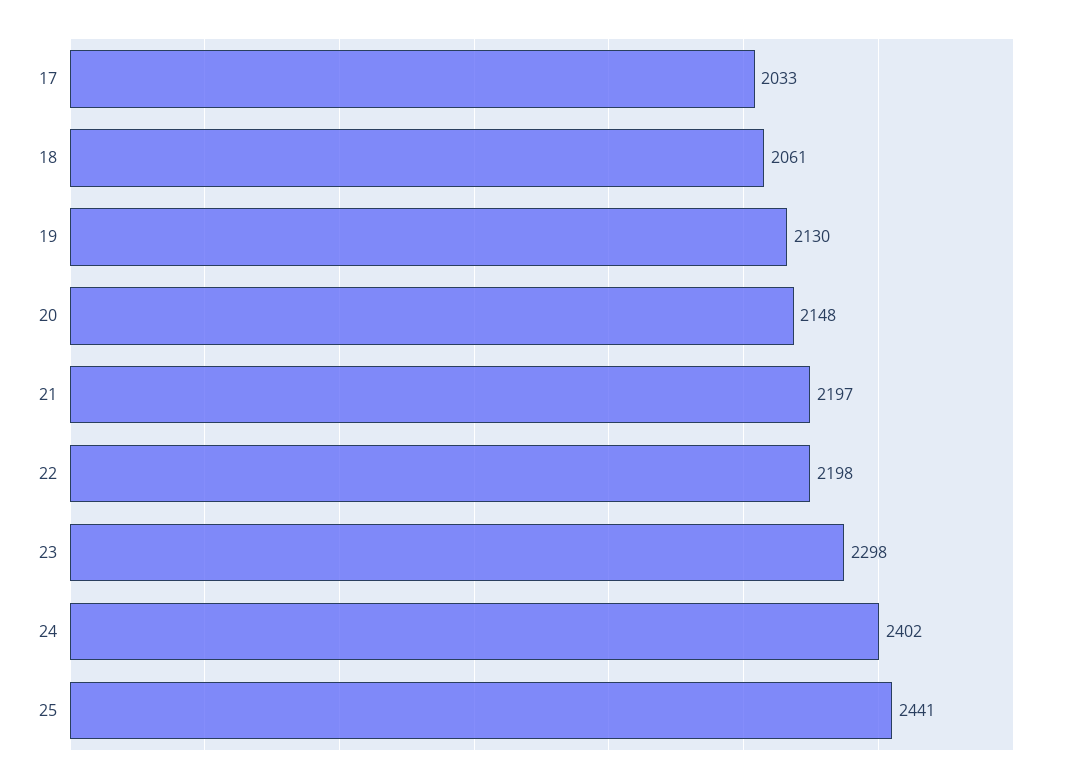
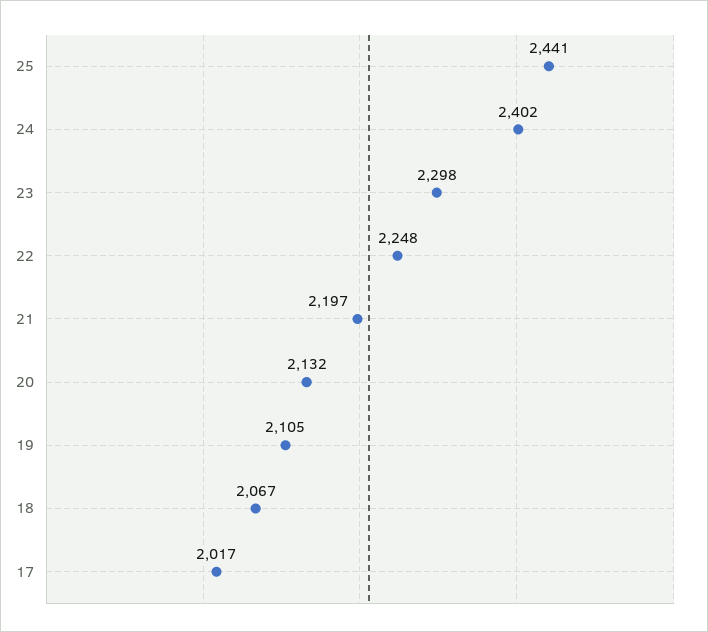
17: 2033 -> 2017
18: 2061 -> 2067
19: 2130 -> 2105
20: 2148 -> 2132
22: 2198 -> 2248

